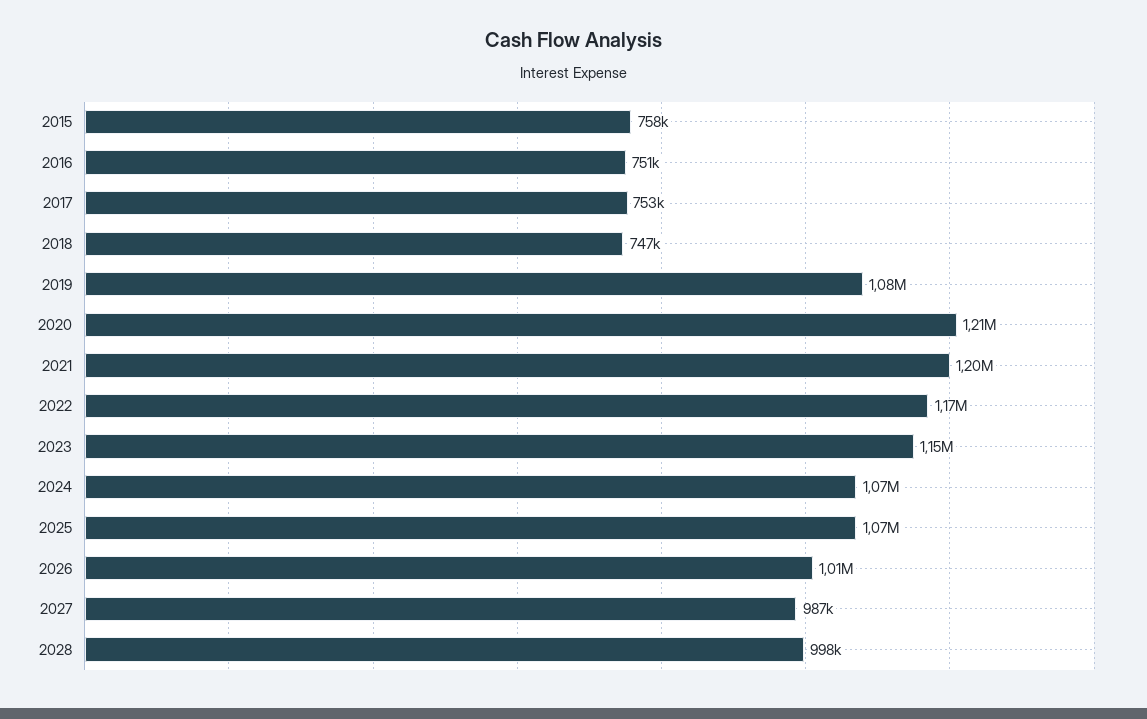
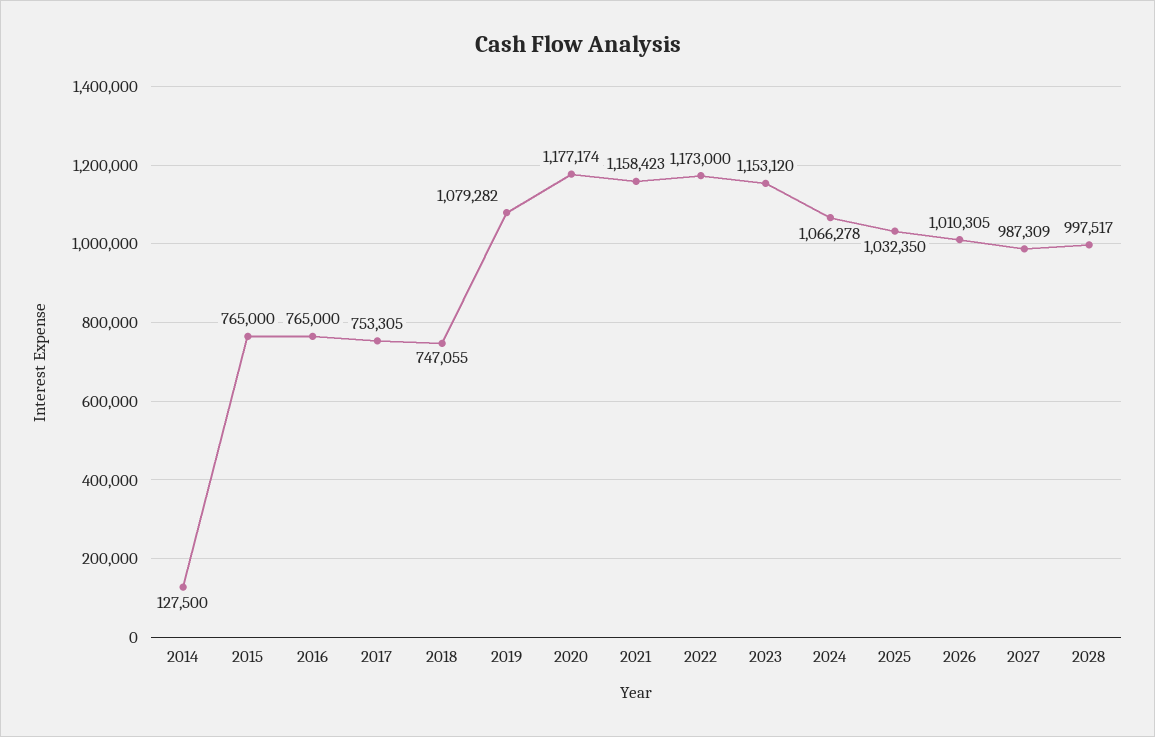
2015: 758000 -> 765000
2016: 751000 -> 765000
2020: 1210000 -> 1177174
2021: 1200000 -> 1158423
2025: 1070000 -> 1032350
2014: none -> 127500

